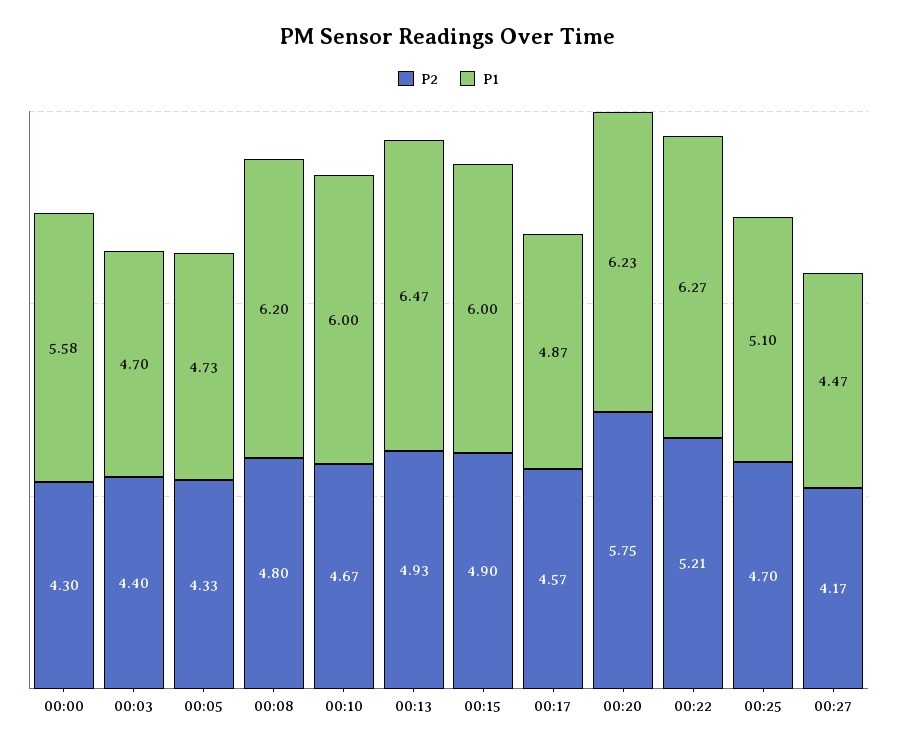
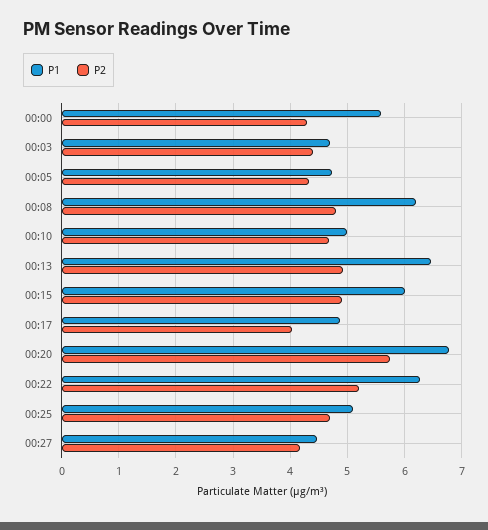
P1, 00:10: 6 -> 5
P2, 00:17: 4.57 -> 4
P1, 00:20: 6.23 -> 6.8

